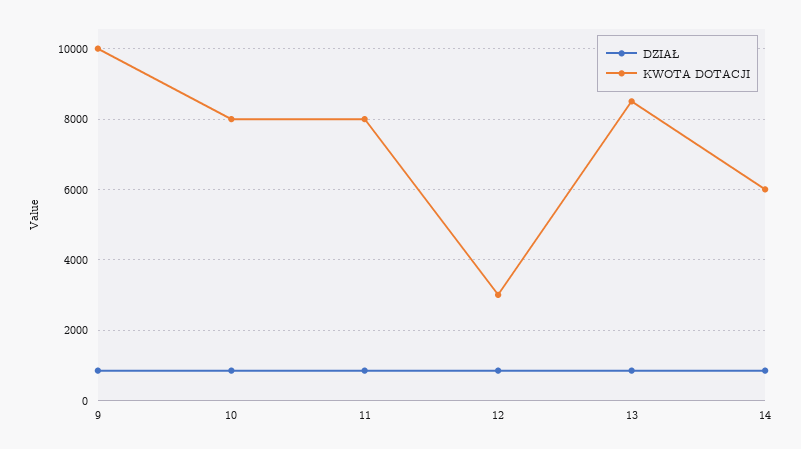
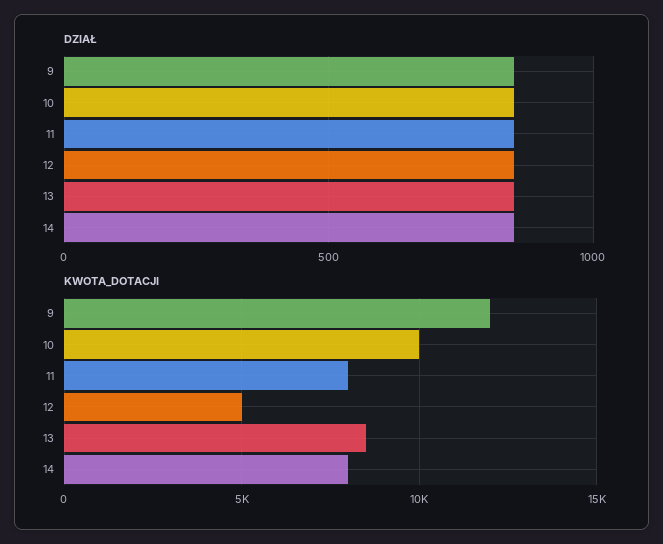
KWOTA DOTACJI, 9: 10000 -> 12000
KWOTA DOTACJI, 10: 8000 -> 10000
KWOTA DOTACJI, 12: 3000 -> 5000
KWOTA DOTACJI, 14: 6000 -> 8000

